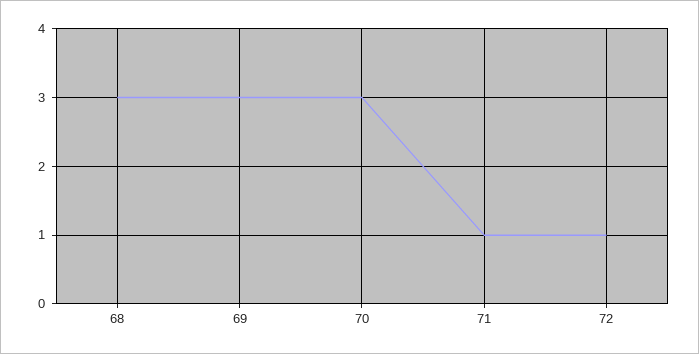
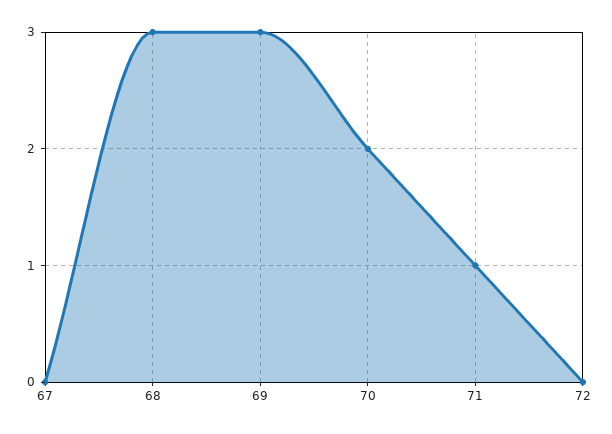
70: 3 -> 2
72: 1 -> 0
67: none -> 0

